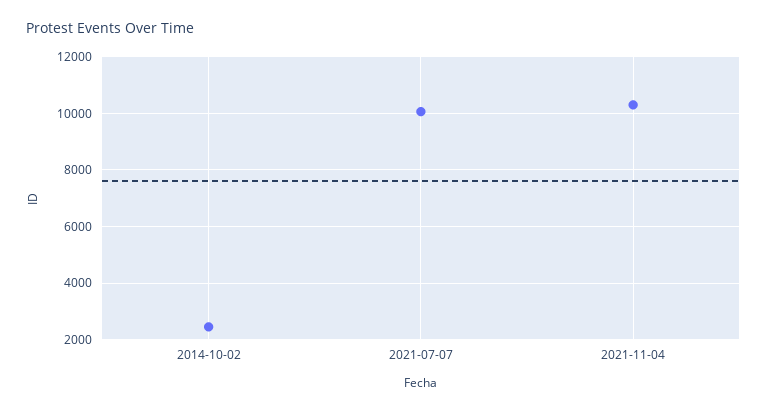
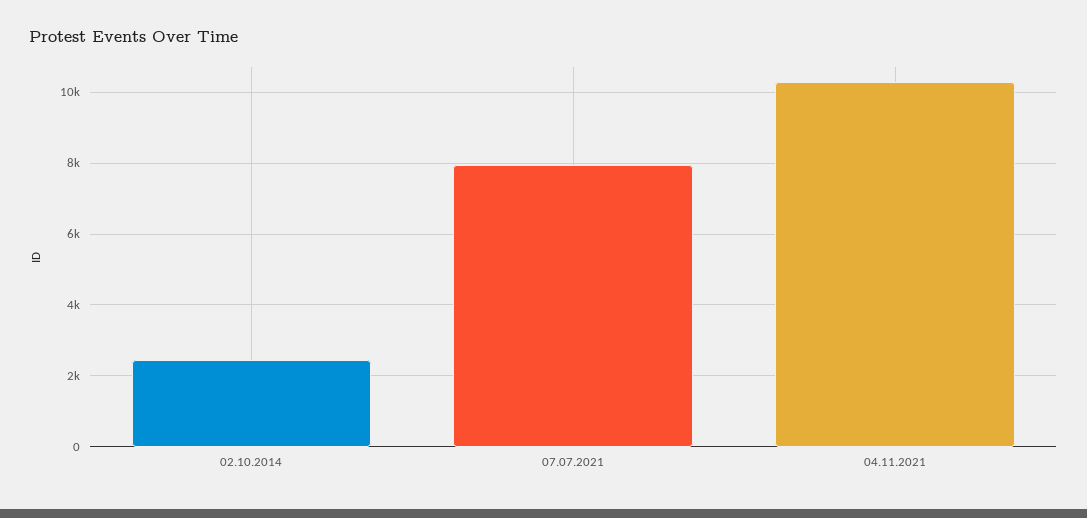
2021-07-07: 10000 -> 8000

